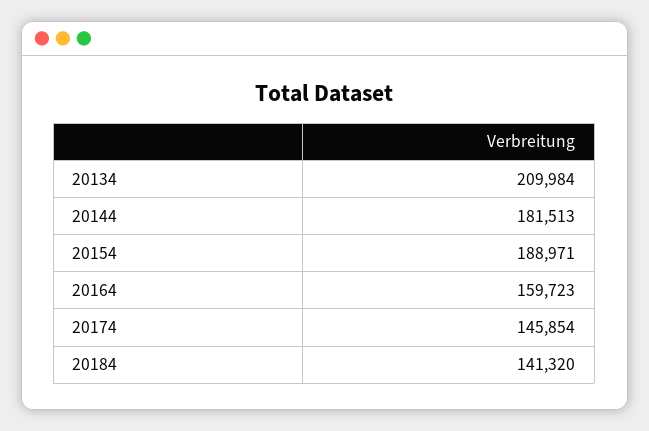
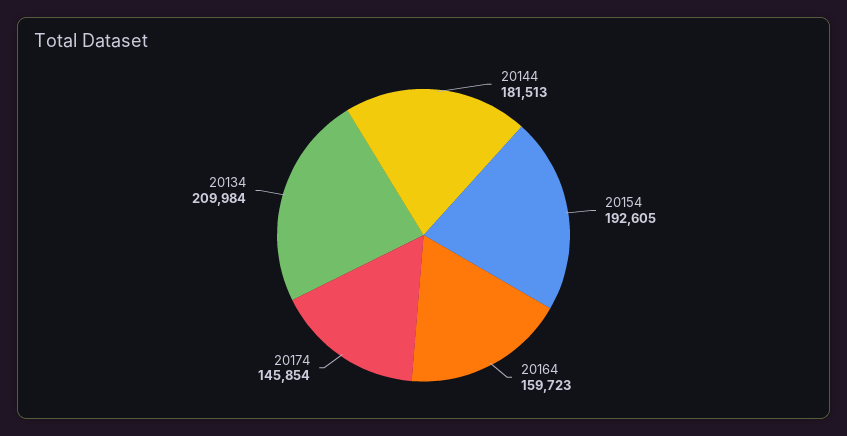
20154: 188971 -> 192605
20184: 141320 -> none

